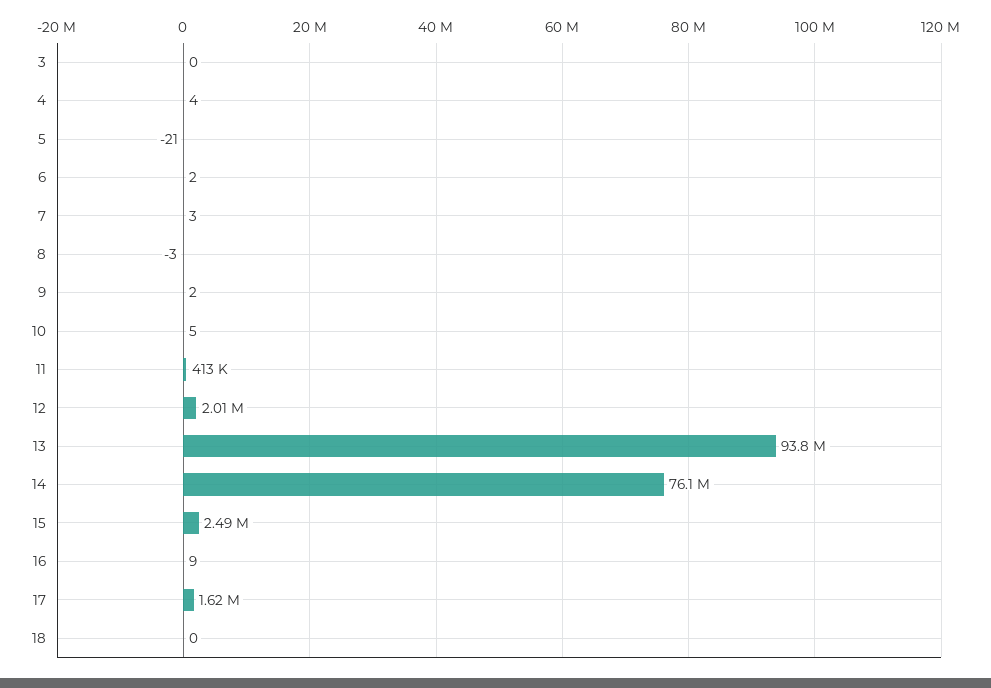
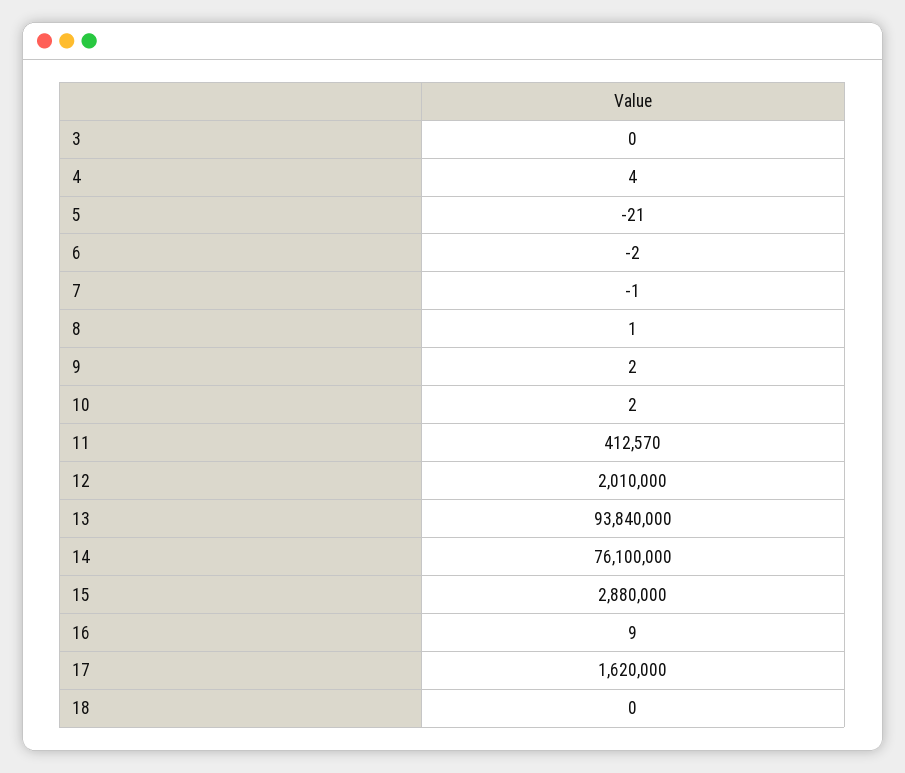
6: 2 -> -2
7: 3 -> -1
8: -3 -> 1
10: 5 -> 2
15: 2490000 -> 2880000

